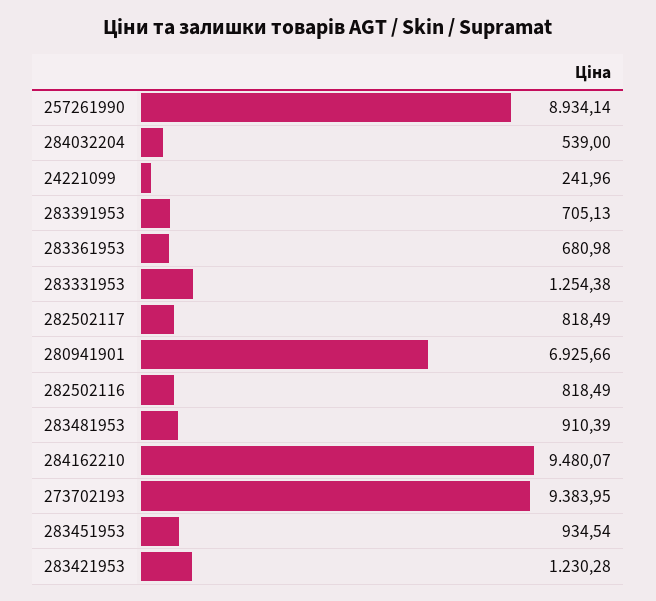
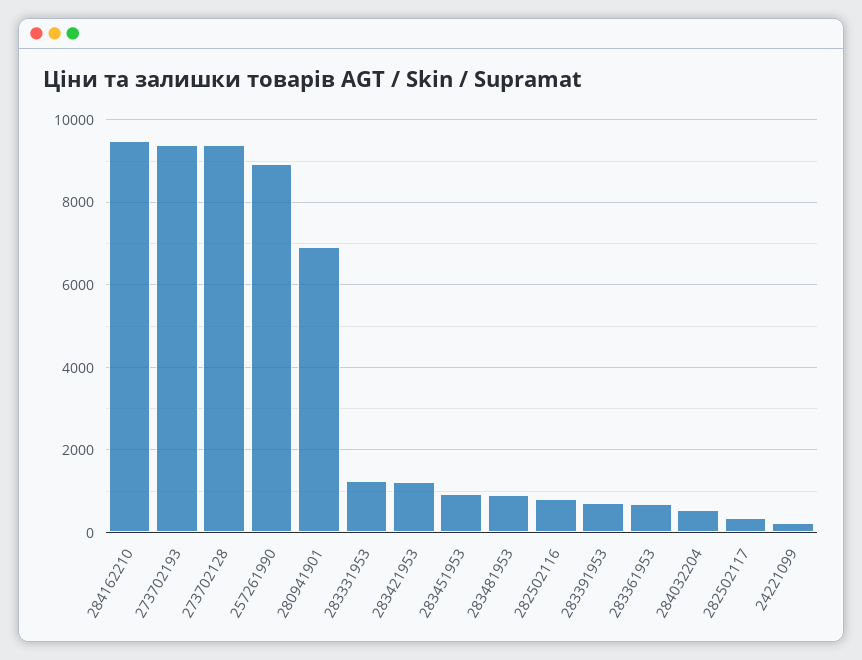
282502117: 818.49 -> 400
273702128: none -> 9400

